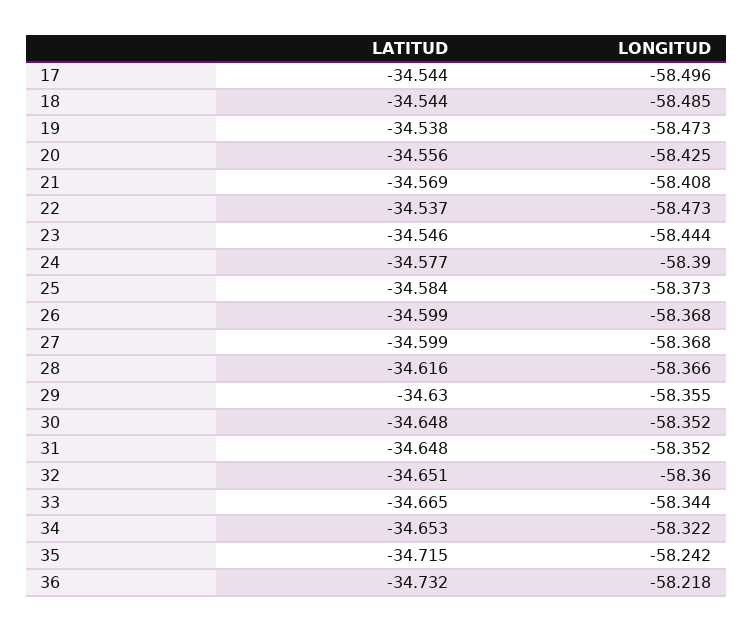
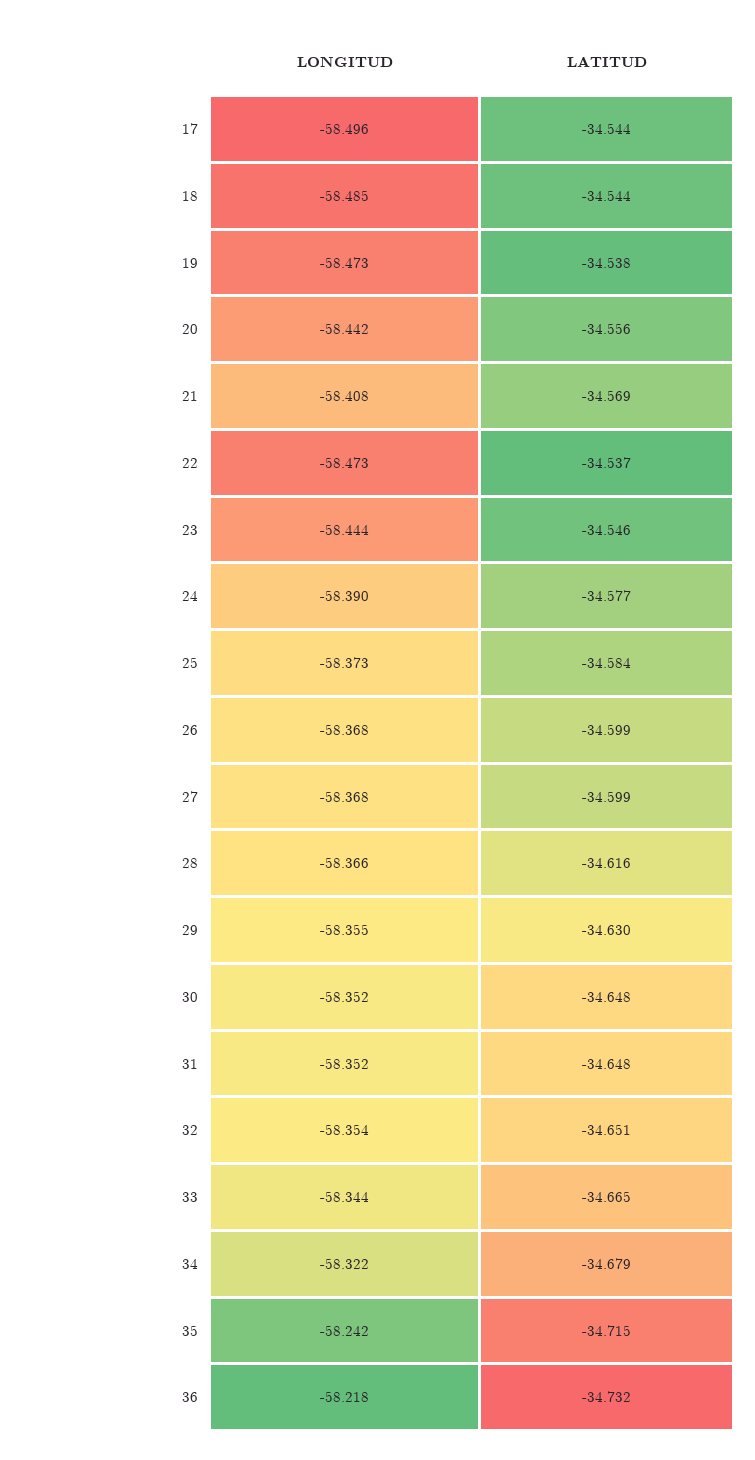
LONGITUD, 20: -58.425 -> -58.442
LONGITUD, 32: -58.36 -> -58.354
LATITUD, 34: -34.653 -> -34.679

